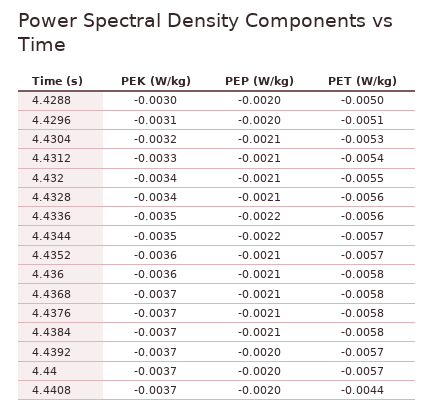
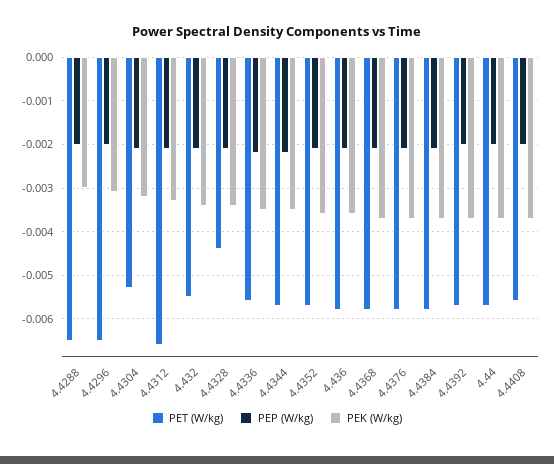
PET (W/kg), 4.4288: -0.005 -> -0.0065
PET (W/kg), 4.4296: -0.0051 -> -0.0065
PET (W/kg), 4.4312: -0.0054 -> -0.0065
PET (W/kg), 4.4328: -0.0056 -> -0.0045
PET (W/kg), 4.4408: -0.0044 -> -0.0055

